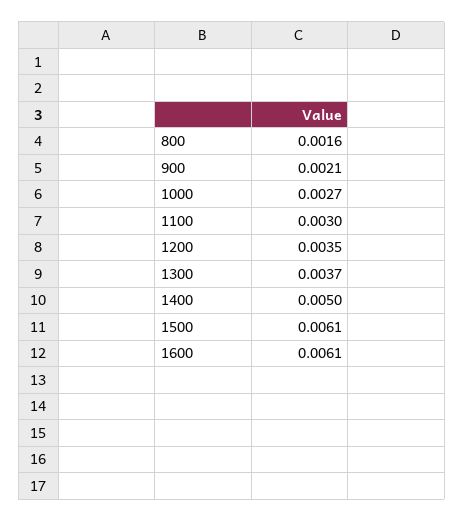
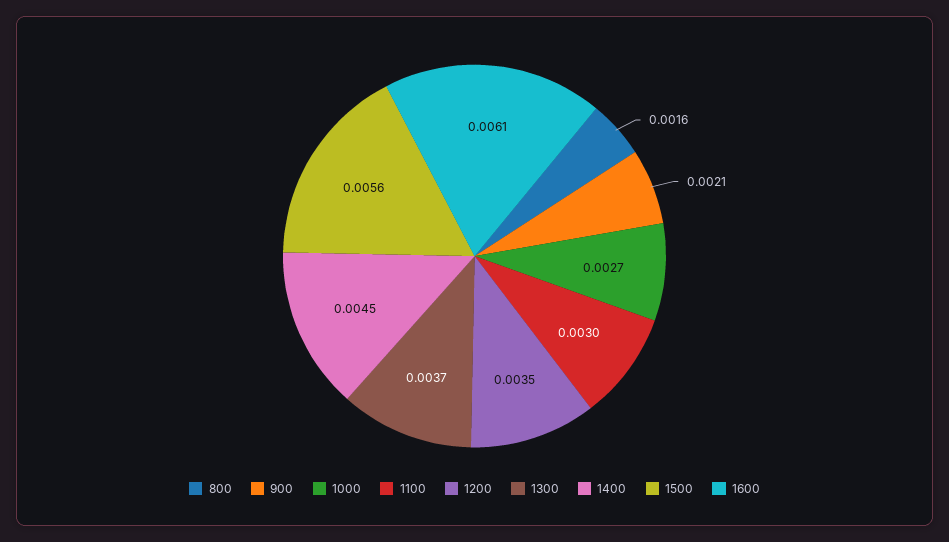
1400: 0.005 -> 0.0045
1500: 0.0061 -> 0.0056

